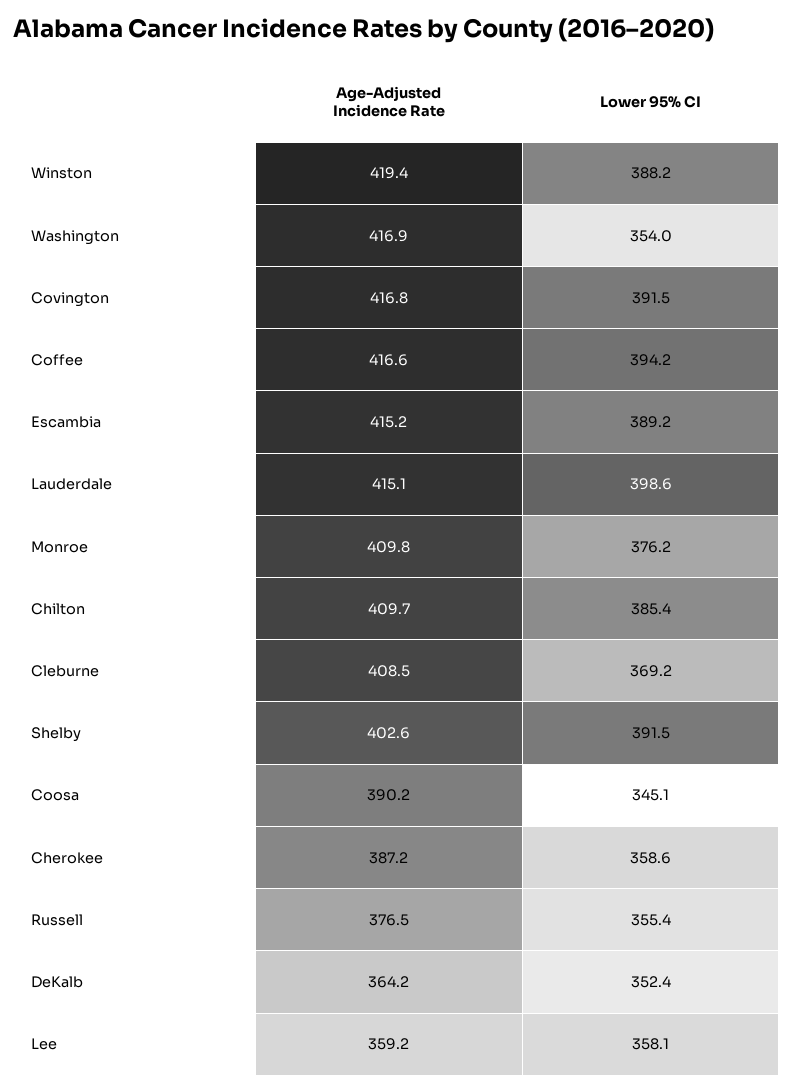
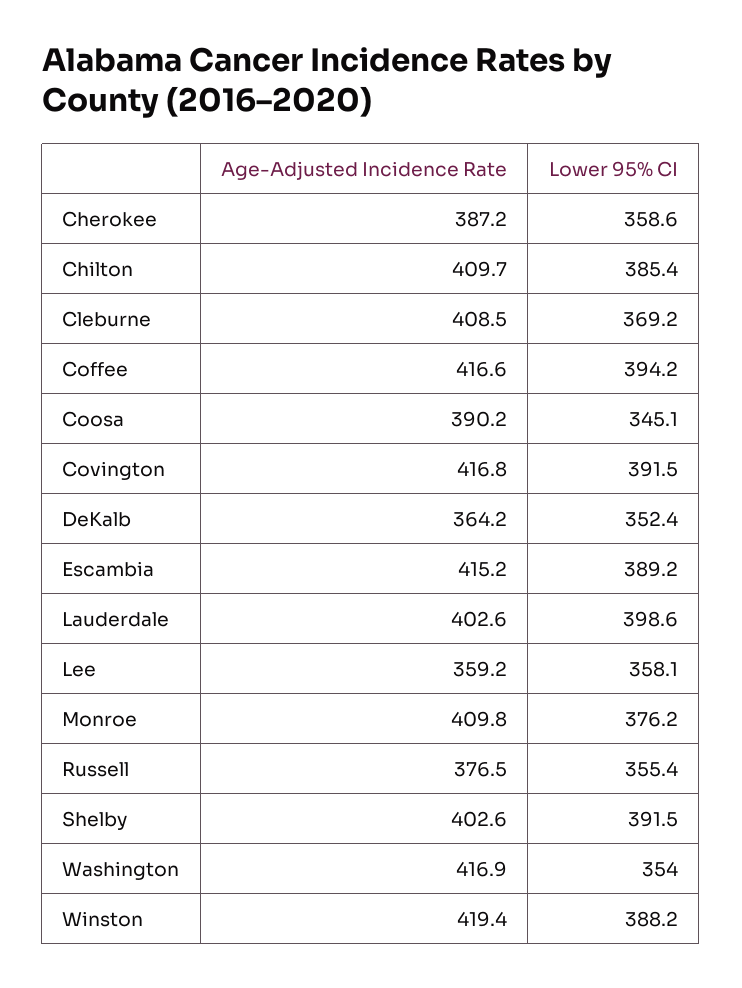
Age-Adjusted Incidence Rate, Lauderdale: 415.1 -> 402.6

